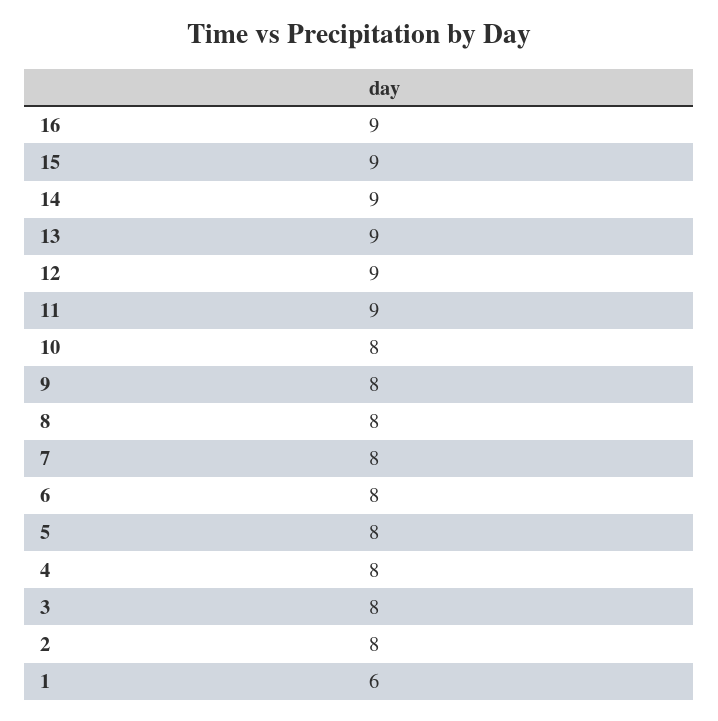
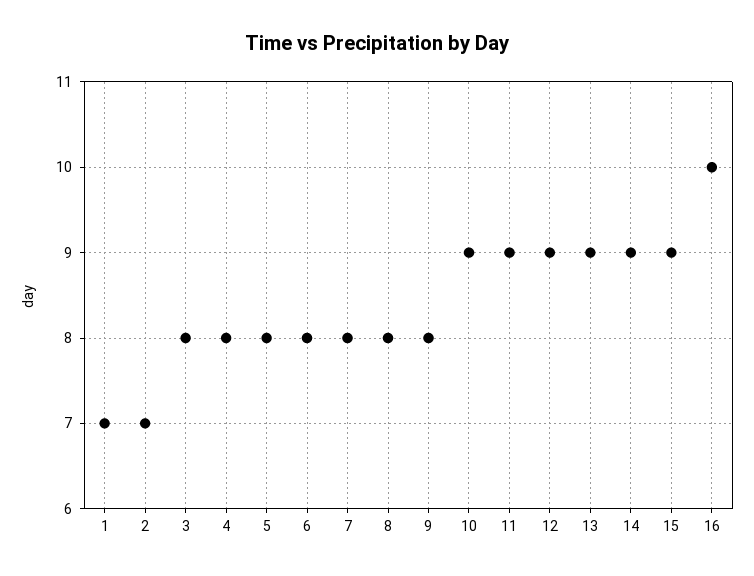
16: 9 -> 10
10: 8 -> 9
2: 8 -> 7
1: 6 -> 7

